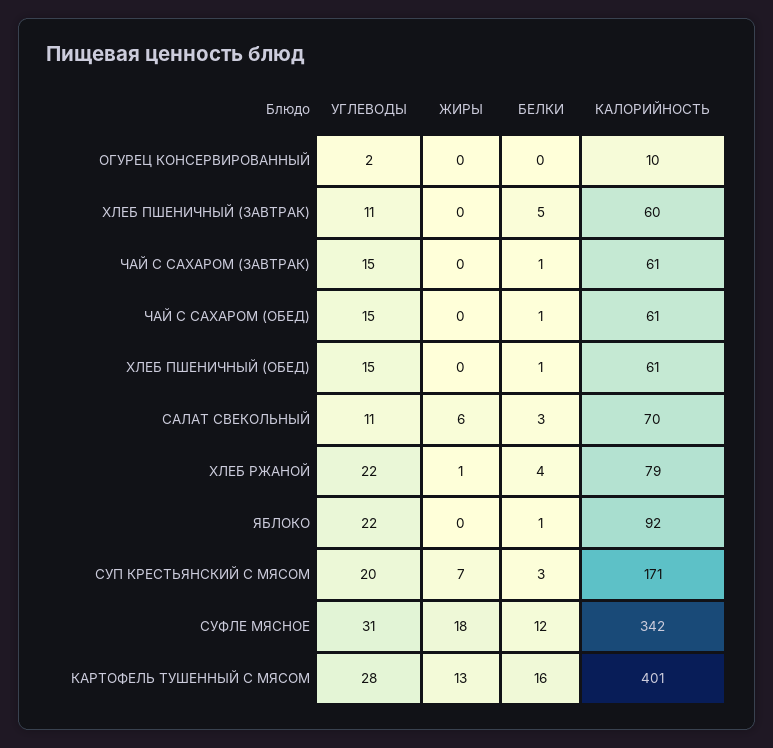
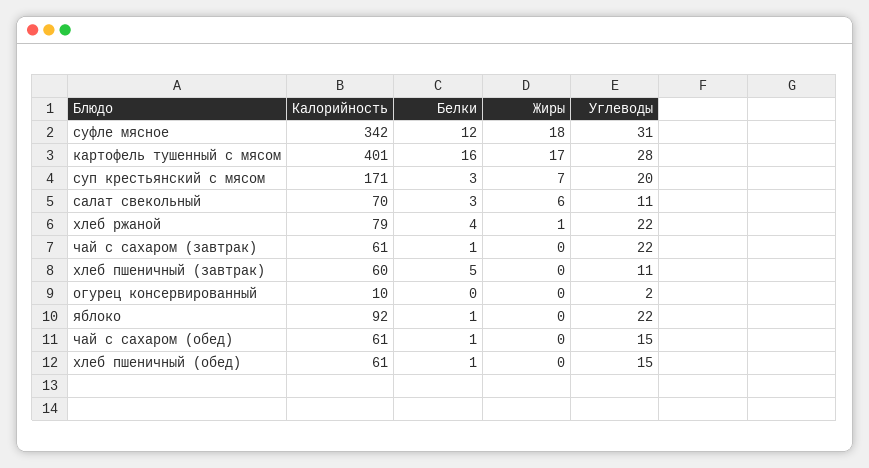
УГЛЕВОДЫ, ЧАЙ С САХАРОМ (ЗАВТРАК): 15 -> 22
ЖИРЫ, КАРТОФЕЛЬ ТУШЕННЫЙ С МЯСОМ: 13 -> 17

